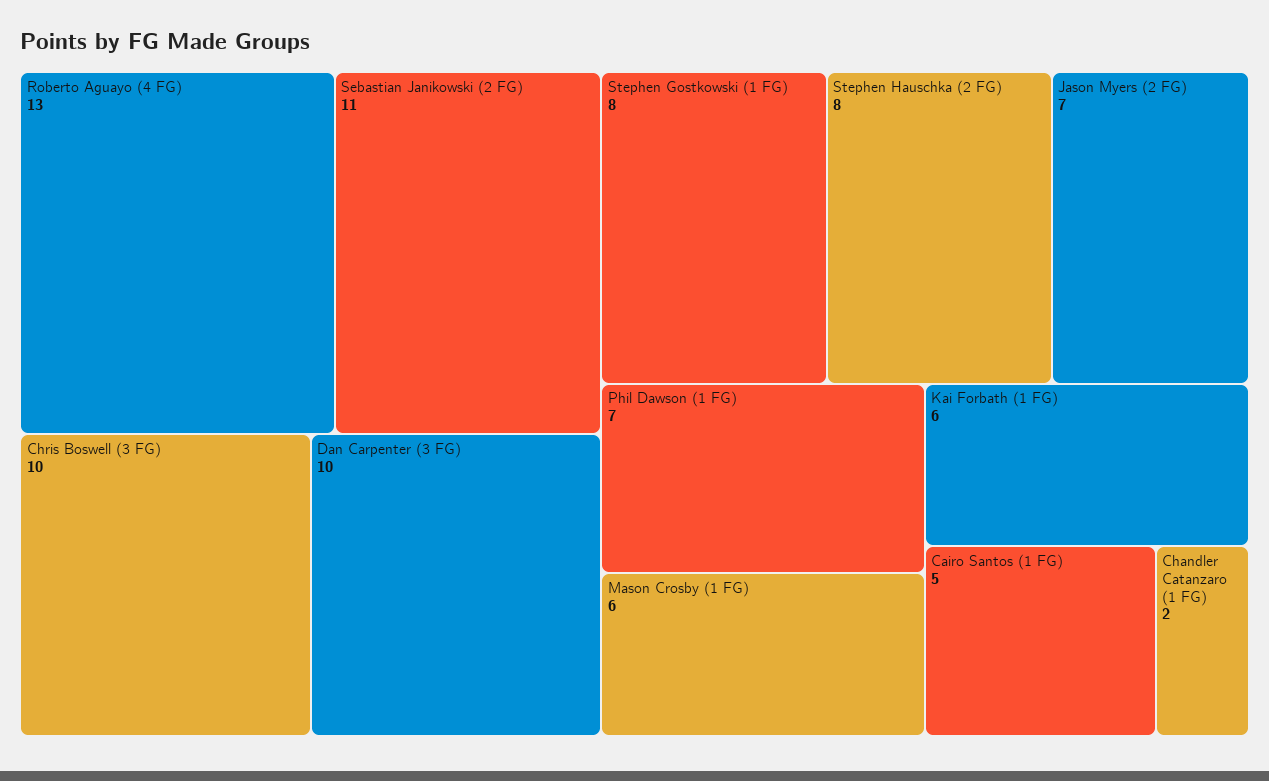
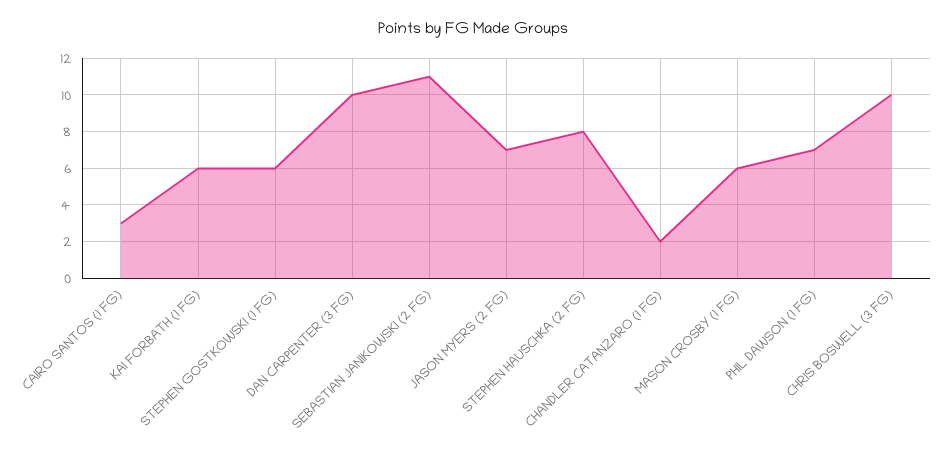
Roberto Aguayo (4 FG): 13 -> none
Stephen Gostkowski (1 FG): 8 -> 6
Cairo Santos (1 FG): 5 -> 3

